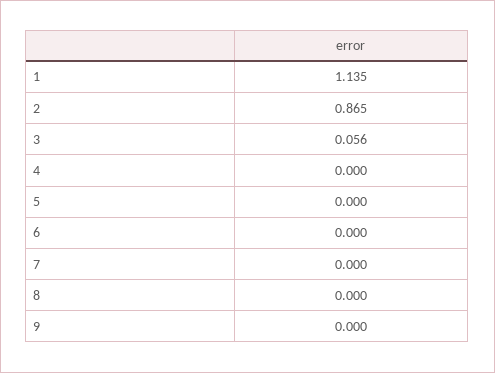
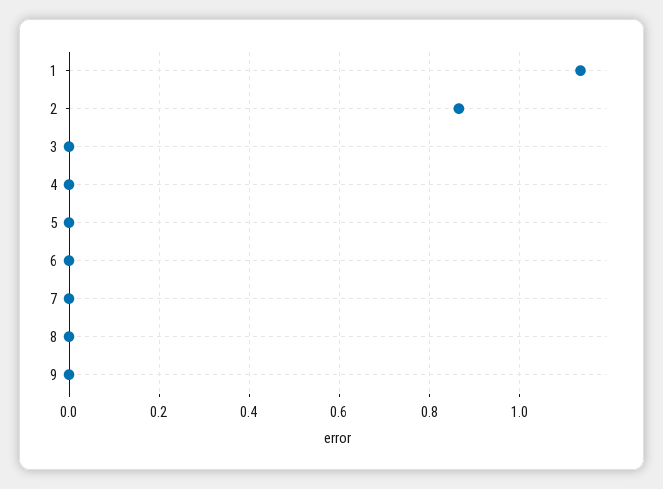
3: 0.056 -> 0

